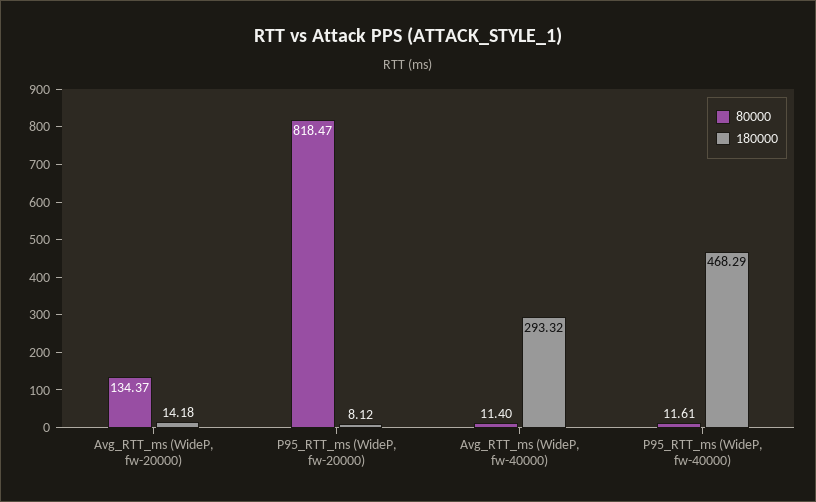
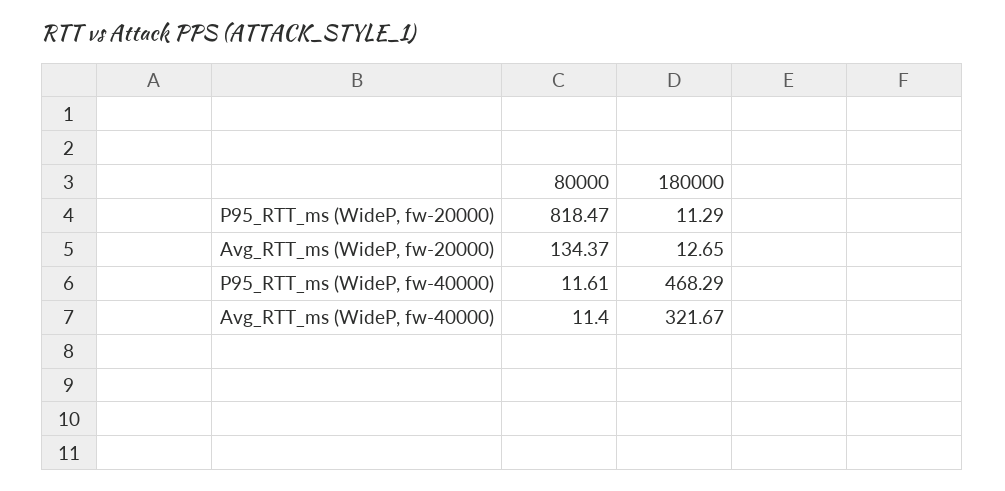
180000, Avg_RTT_ms (WideP, fw-20000): 14.18 -> 12.65
180000, P95_RTT_ms (WideP, fw-20000): 8.12 -> 11.29
180000, Avg_RTT_ms (WideP, fw-40000): 293.32 -> 321.67

